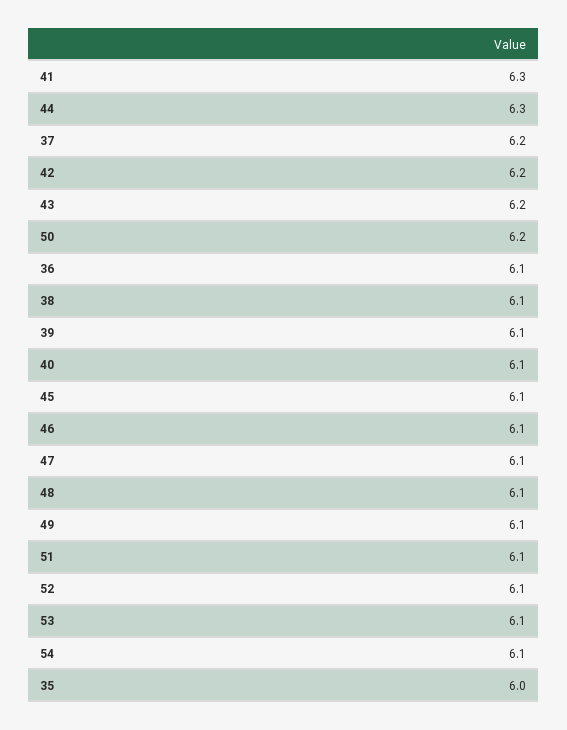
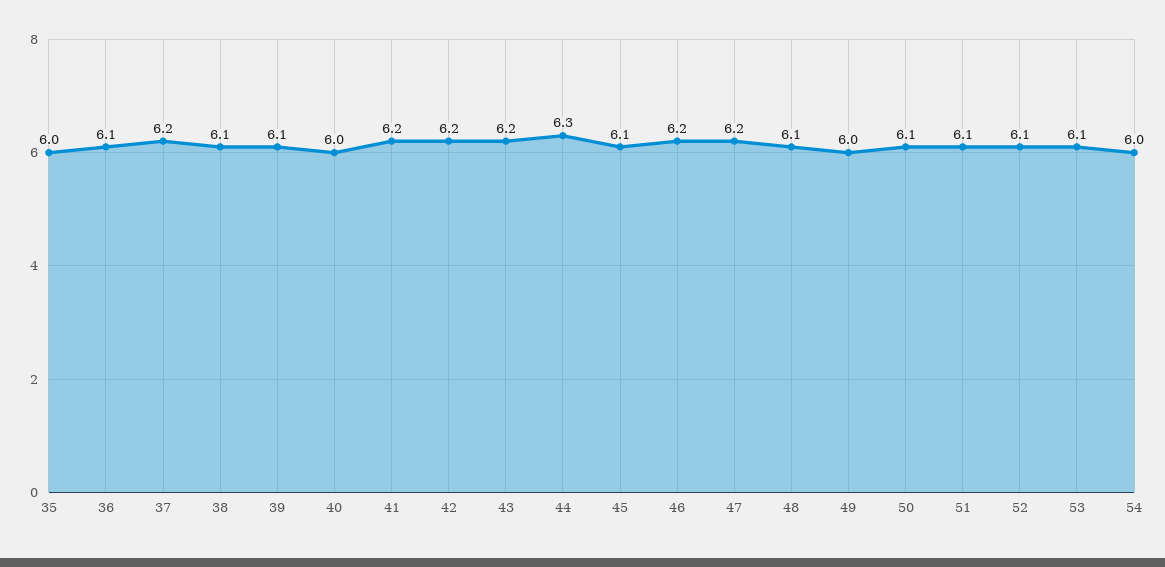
41: 6.3 -> 6.2
50: 6.2 -> 6.1
40: 6.1 -> 6
46: 6.1 -> 6.2
47: 6.1 -> 6.2
49: 6.1 -> 6
54: 6.1 -> 6

